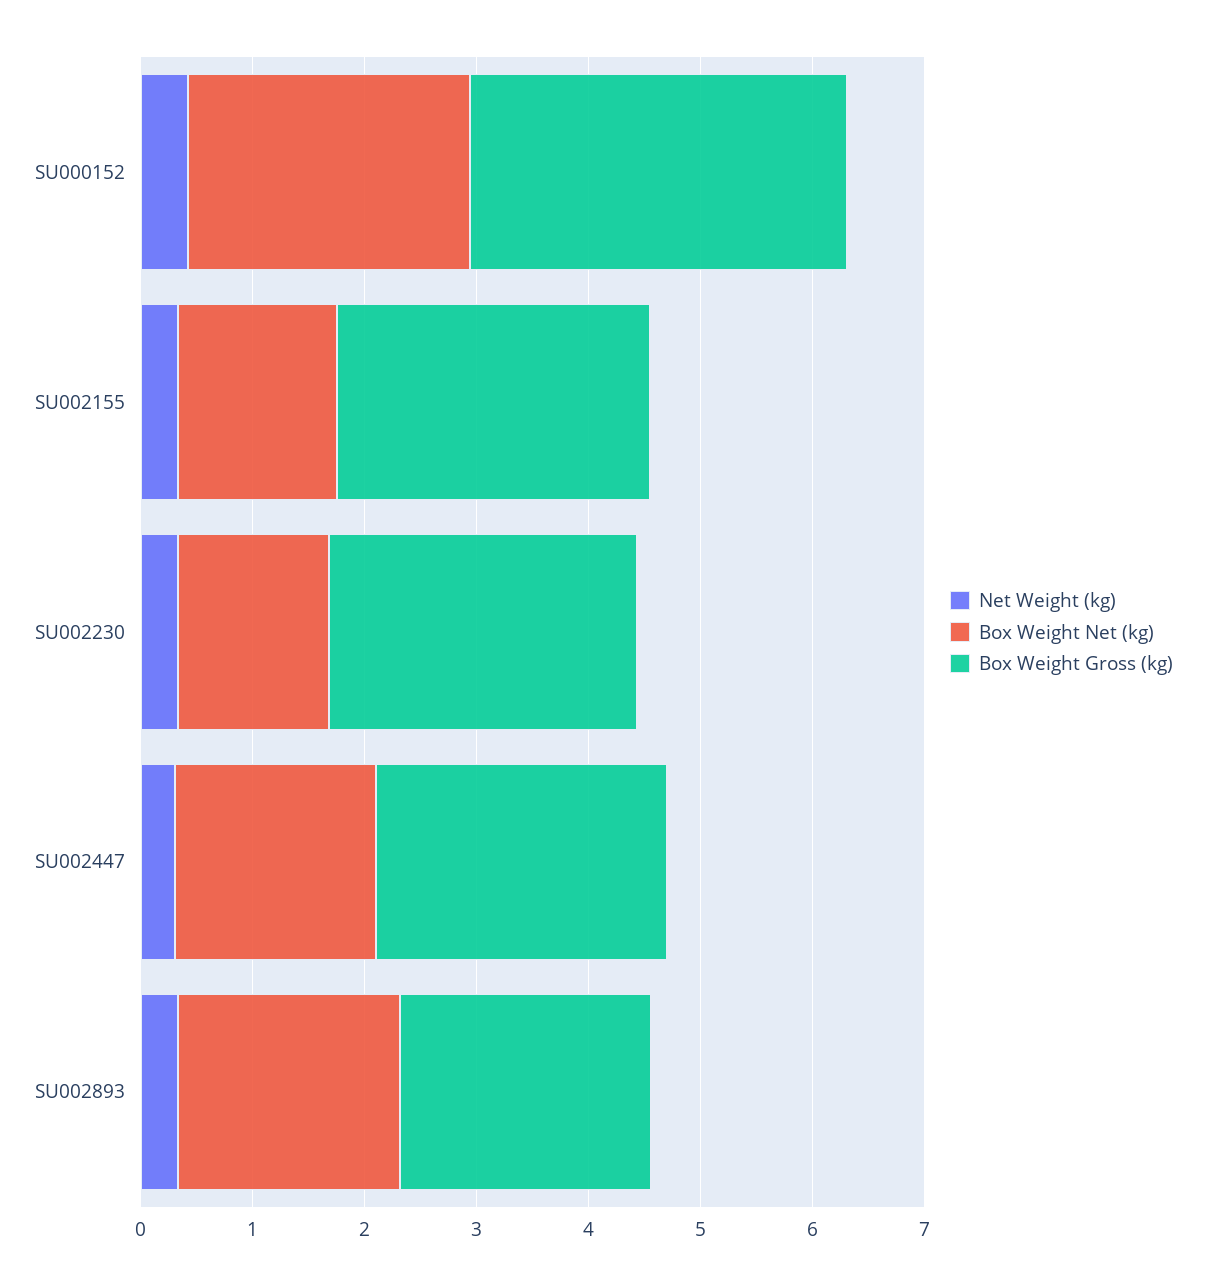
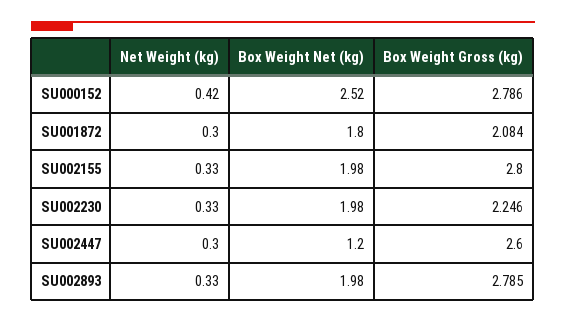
Box Weight Gross (kg), SU000152: 3.4 -> 2.786
Box Weight Net (kg), SU002155: 1.4 -> 1.98
Box Weight Net (kg), SU002230: 1.4 -> 1.98
Box Weight Gross (kg), SU002230: 2.8 -> 2.246
Box Weight Net (kg), SU002447: 1.8 -> 1.2
Box Weight Gross (kg), SU002893: 2.2 -> 2.785
Net Weight (kg), SU001872: none -> 0.3
Box Weight Net (kg), SU001872: none -> 1.8
Box Weight Gross (kg), SU001872: none -> 2.084

